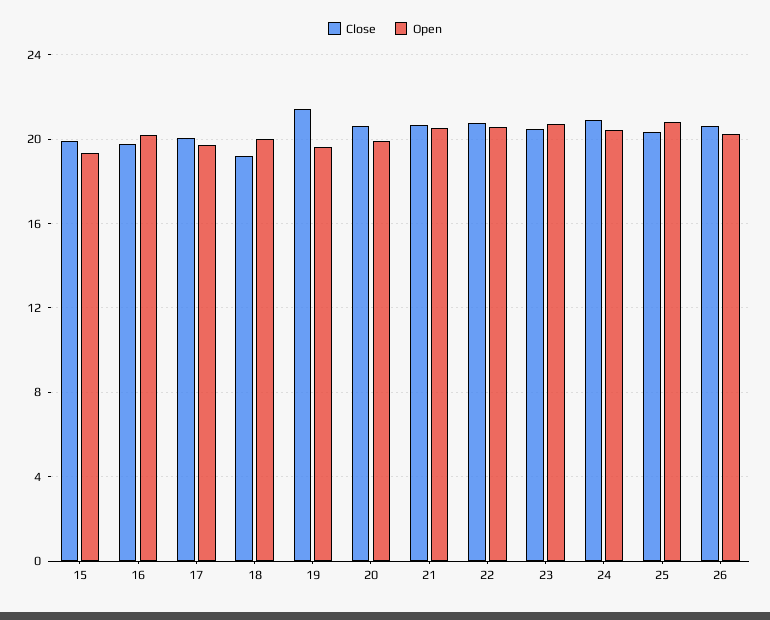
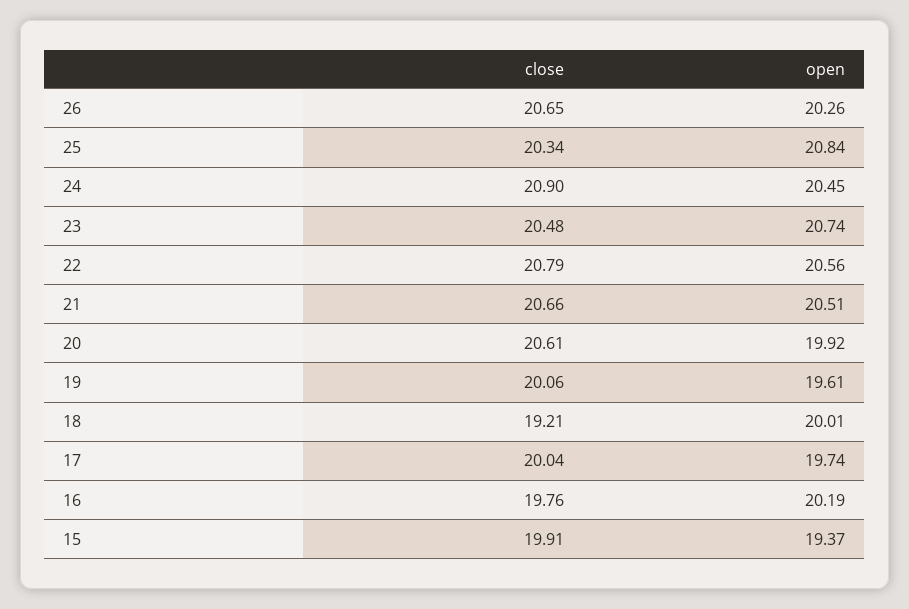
Close, 19: 21.5 -> 20.06

